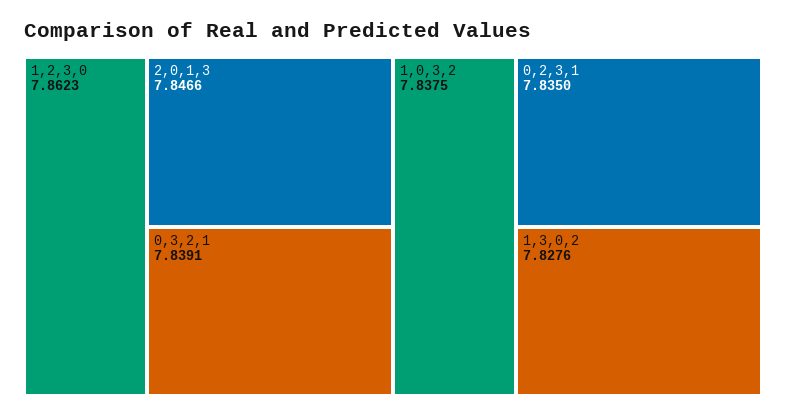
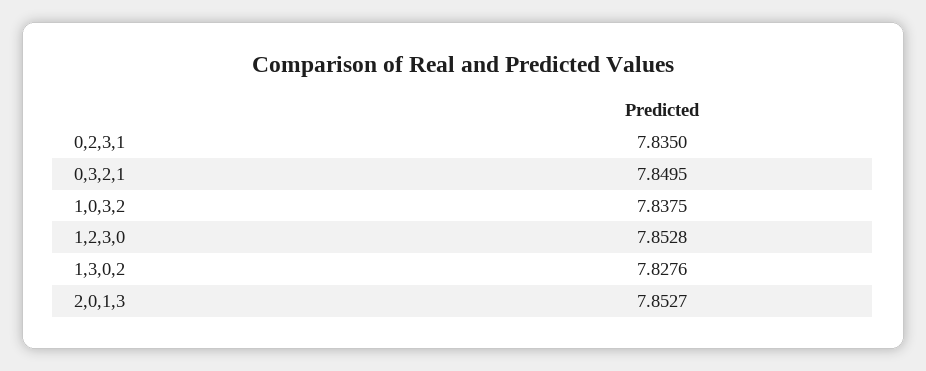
1,2,3,0: 7.8623 -> 7.8528
2,0,1,3: 7.8466 -> 7.8527
0,3,2,1: 7.8391 -> 7.8495

